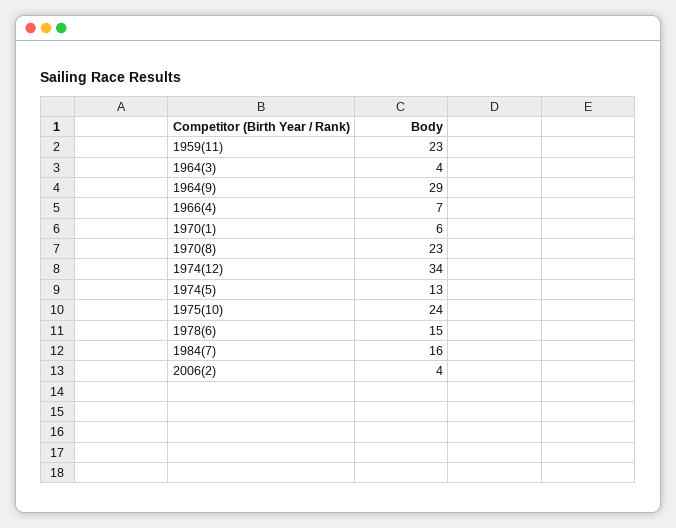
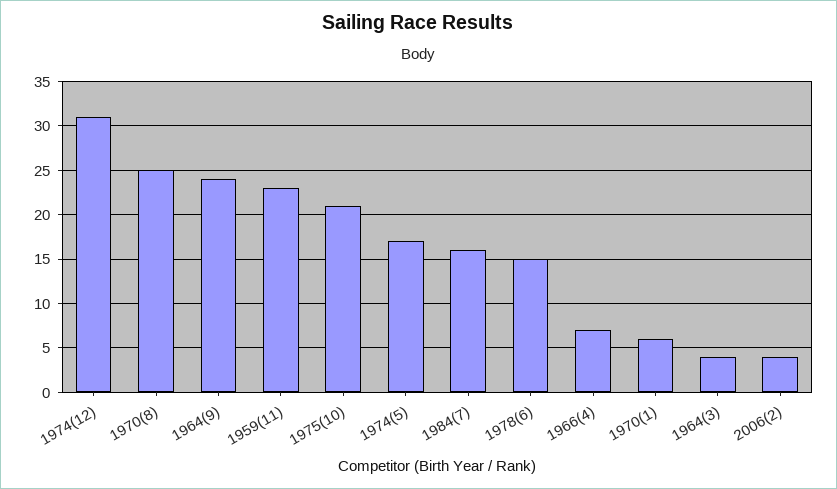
1964(9): 29 -> 24
1970(8): 23 -> 25
1974(12): 34 -> 31
1974(5): 13 -> 17
1975(10): 24 -> 21

